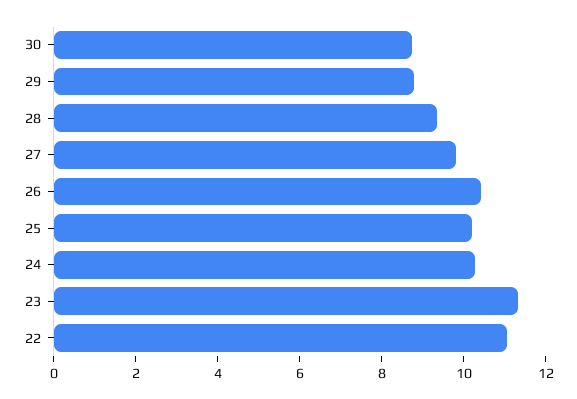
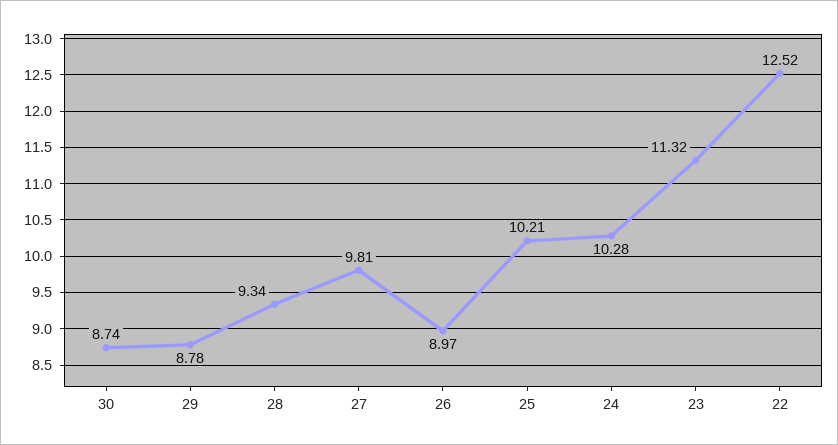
26: 10.5 -> 8.97
22: 11 -> 12.52

